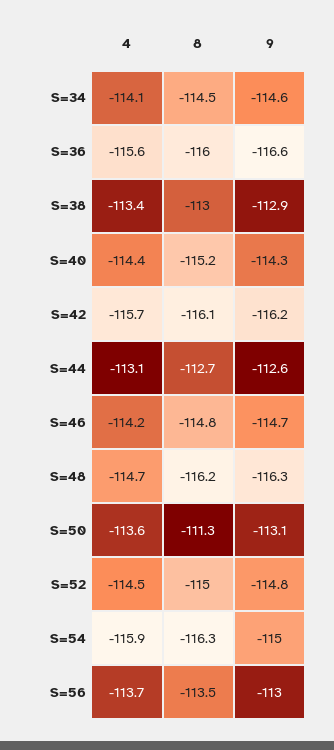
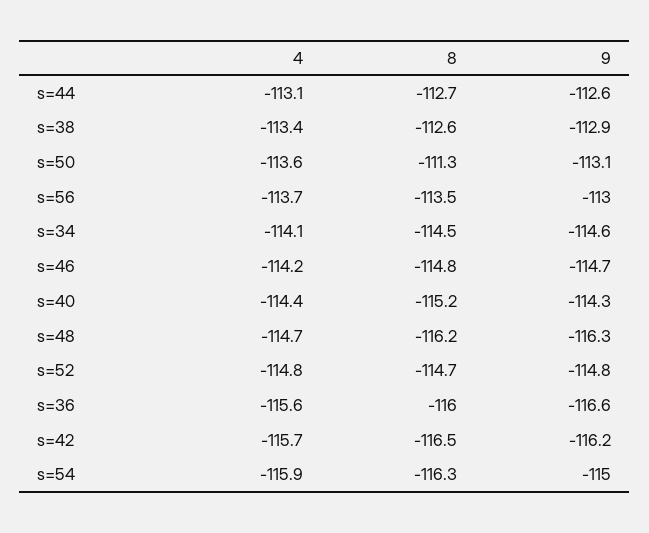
8, S=38: -113 -> -112.6
8, S=42: -116.1 -> -116.5
4, S=52: -114.5 -> -114.8
8, S=52: -115 -> -114.7

